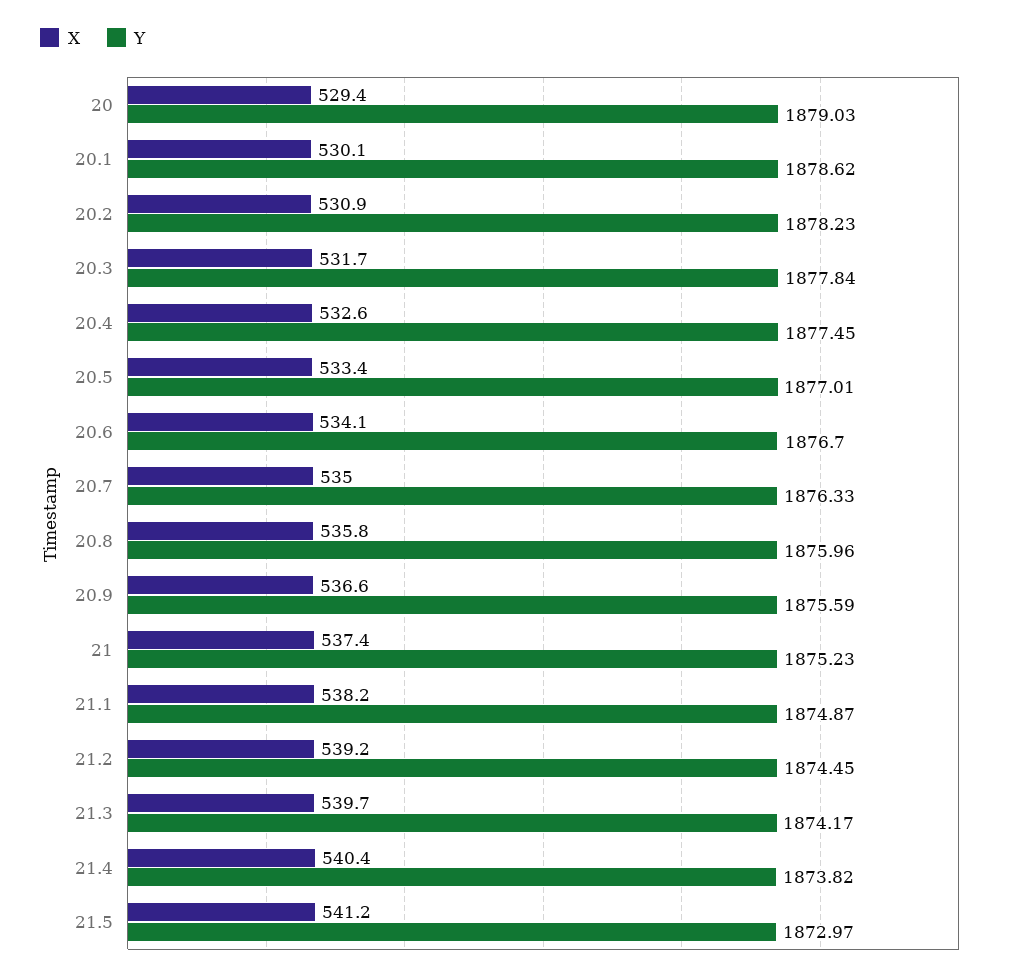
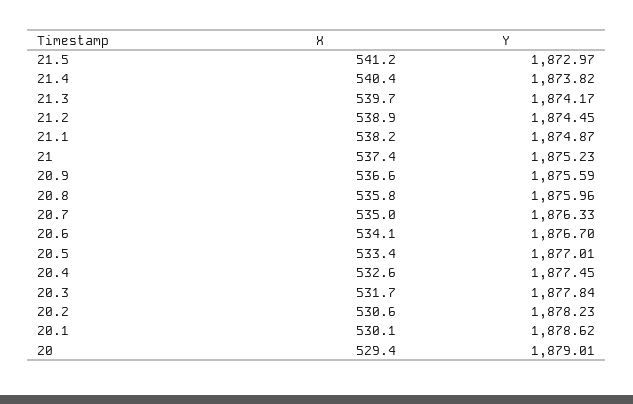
Y, 20: 1879.03 -> 1879.01
X, 20.2: 530.9 -> 530.6
X, 21.2: 539.2 -> 538.9

